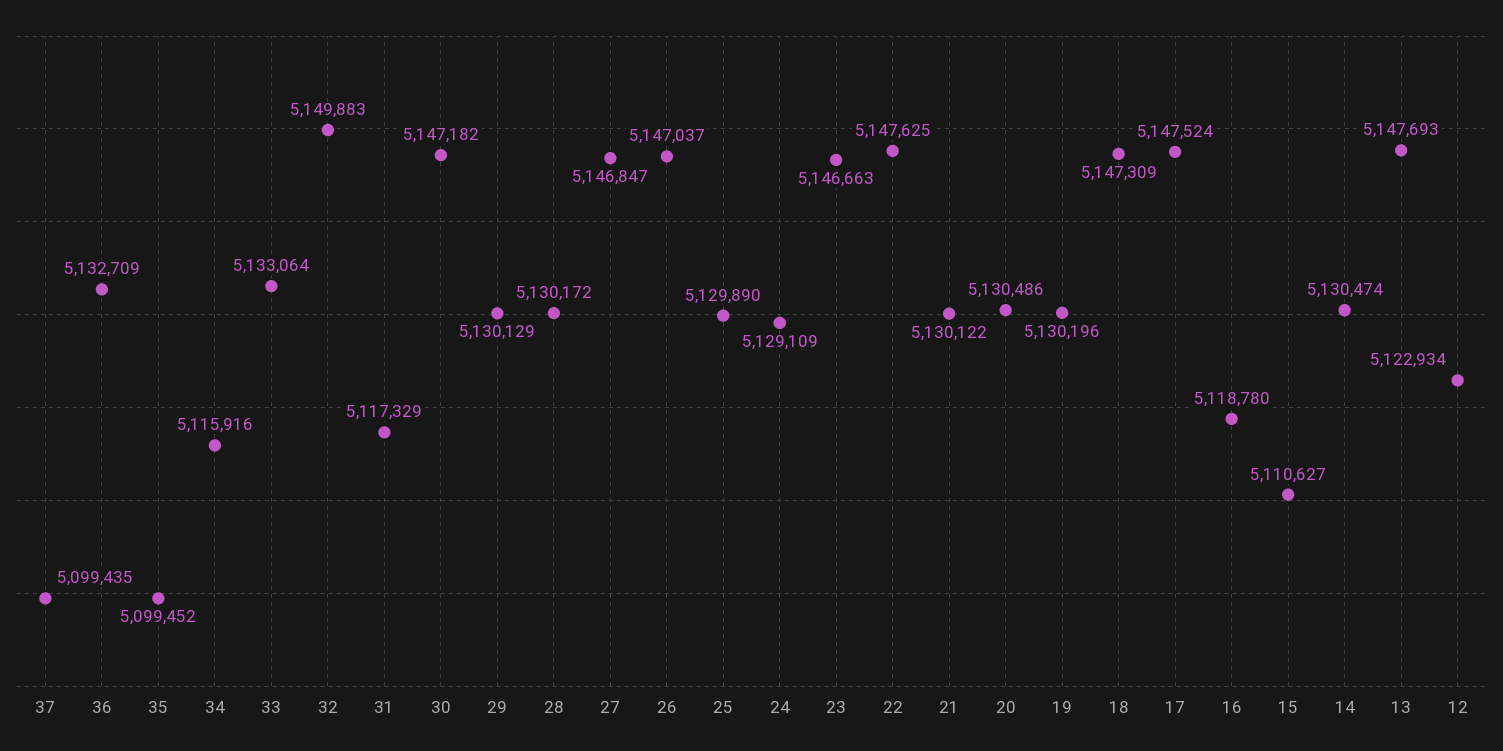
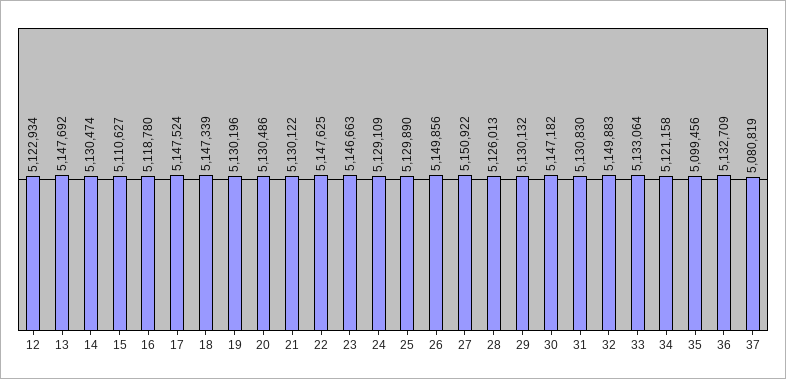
37: 5099435 -> 5080819
35: 5099452 -> 5099456
34: 5115916 -> 5121158
31: 5117329 -> 5130830
29: 5130129 -> 5130132
28: 5130172 -> 5126013
27: 5146847 -> 5150922
26: 5147037 -> 5149856
18: 5147309 -> 5147339
13: 5147693 -> 5147692

